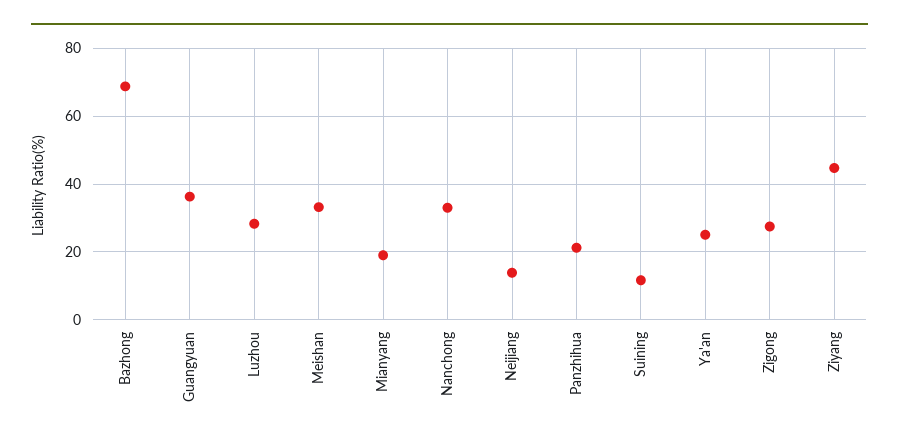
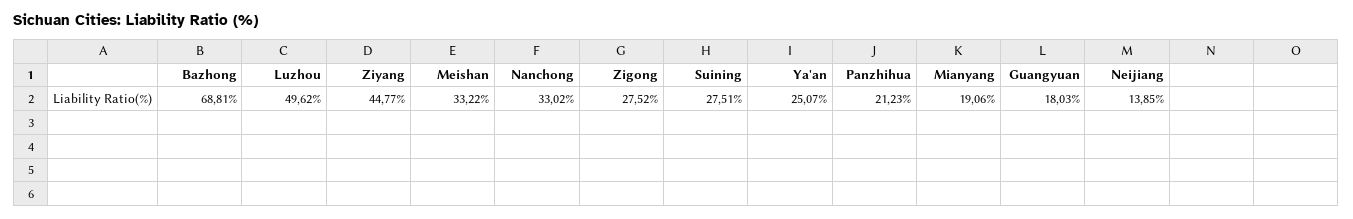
Guangyuan: 36 -> 18.03
Luzhou: 28 -> 49.62
Suining: 12 -> 27.51

